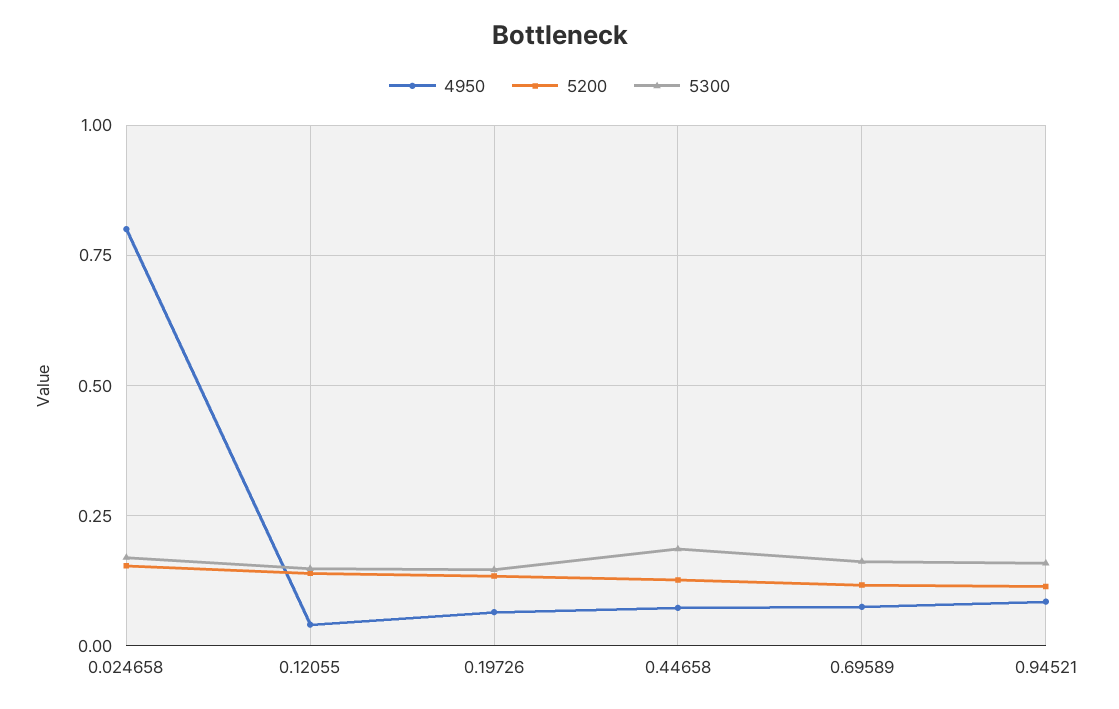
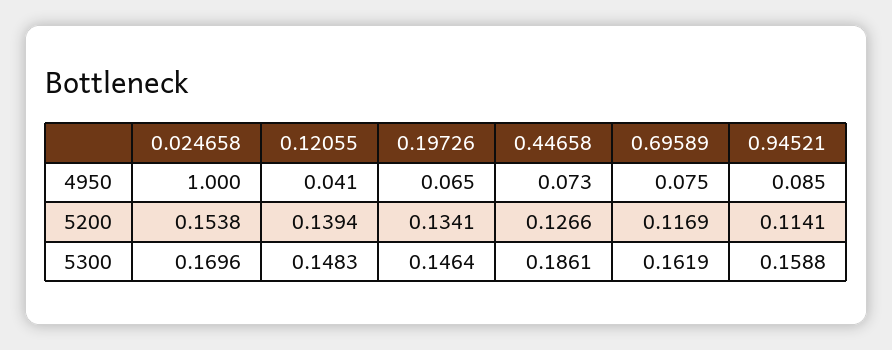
4950, 0.024658: 0.8 -> 1

